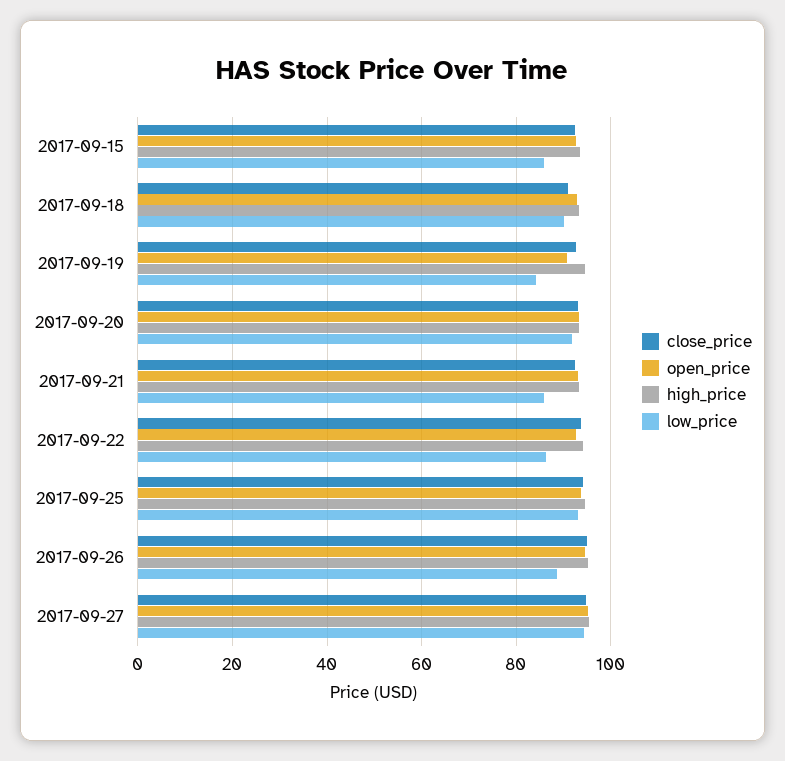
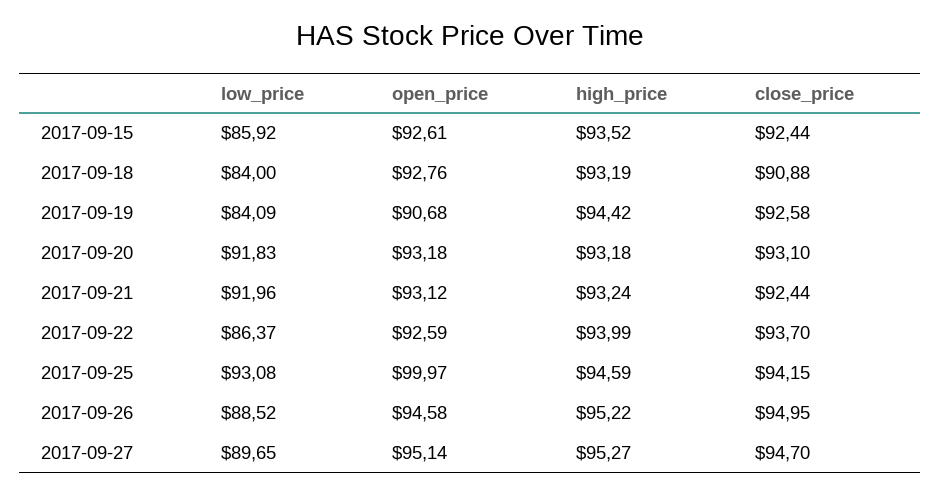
low_price, 2017-09-18: 90 -> 84
low_price, 2017-09-21: 86 -> 91.96
open_price, 2017-09-25: 94 -> 99.97
low_price, 2017-09-27: 94 -> 89.65

